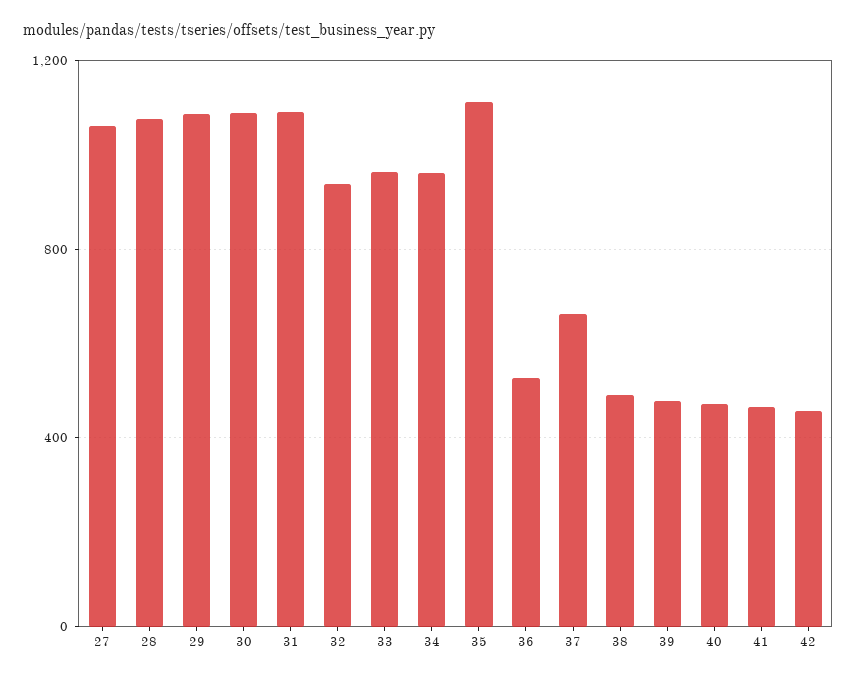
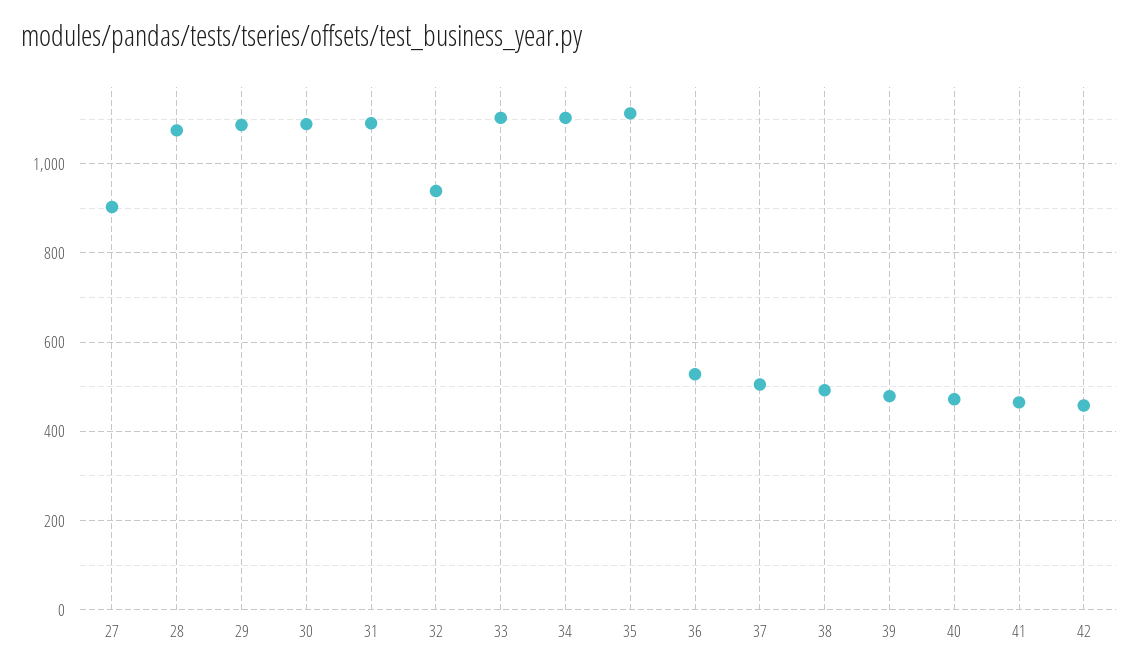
27: 1050 -> 900
33: 950 -> 1100
34: 950 -> 1100
37: 650 -> 500

